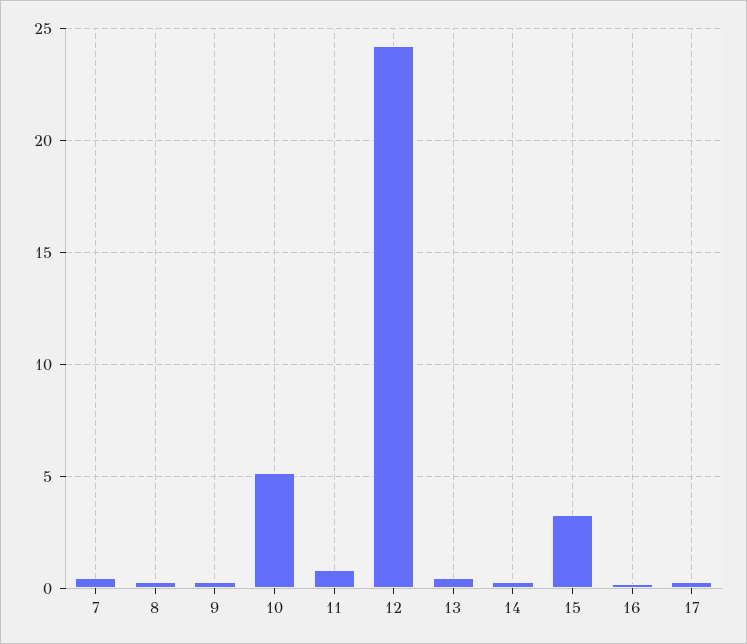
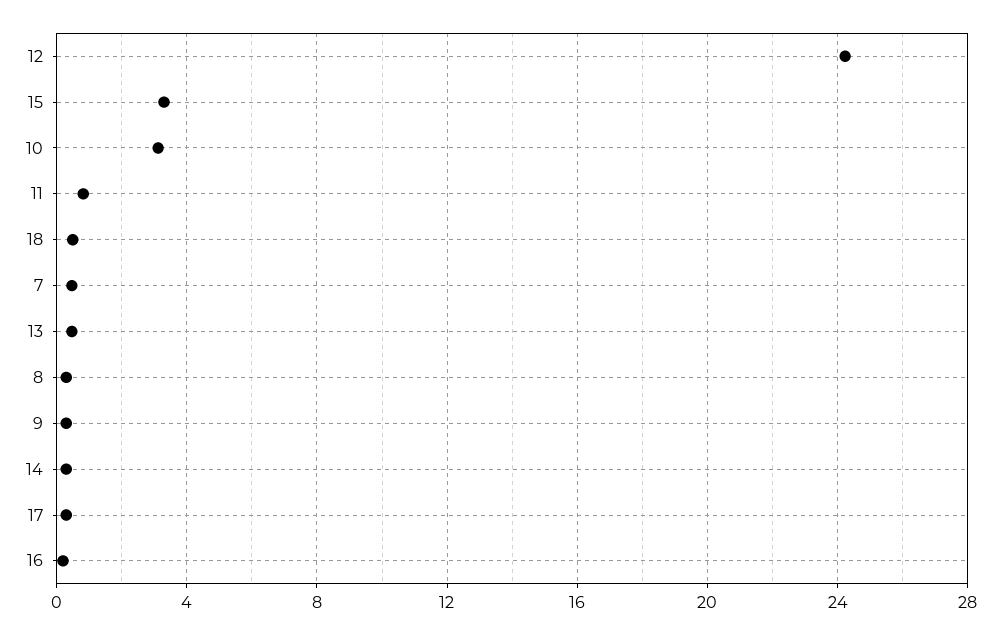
10: 5 -> 3
18: none -> 0.5

